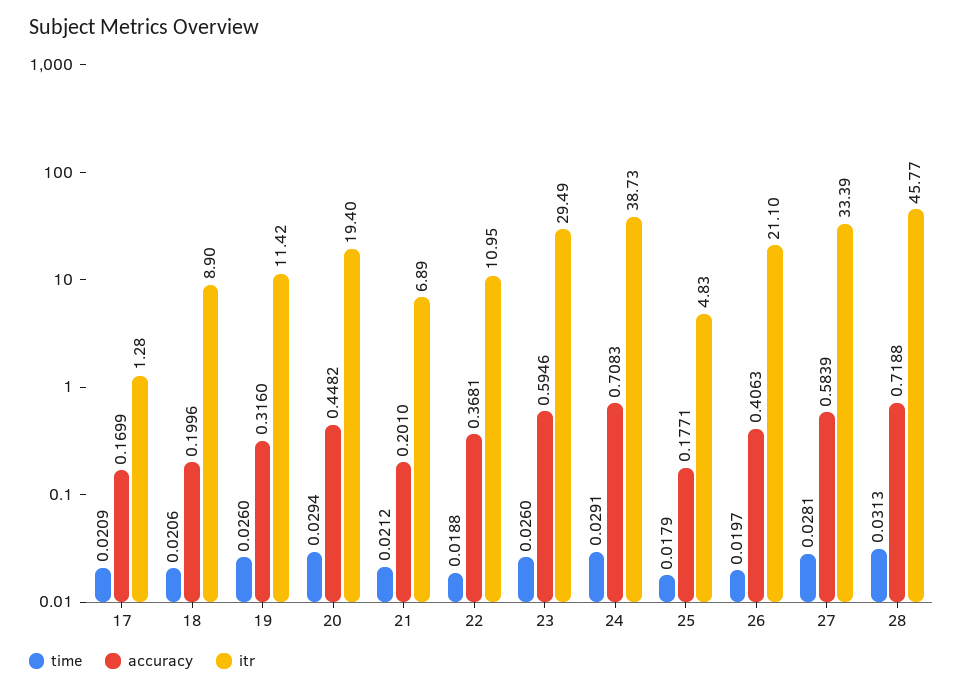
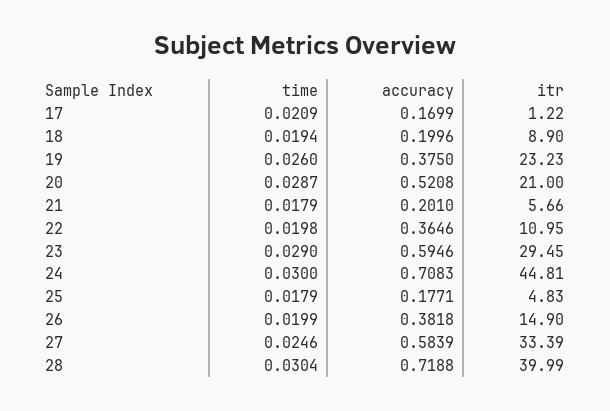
itr, 17: 1.28 -> 1.22
time, 18: 0.0206 -> 0.0194
accuracy, 19: 0.316 -> 0.375
itr, 19: 11.42 -> 23.23
time, 20: 0.0294 -> 0.0287
accuracy, 20: 0.4482 -> 0.5208
itr, 20: 19.4 -> 21
time, 21: 0.0212 -> 0.0179
itr, 21: 6.89 -> 5.66
time, 22: 0.0188 -> 0.0198
accuracy, 22: 0.3681 -> 0.3646
time, 23: 0.026 -> 0.029
itr, 23: 29.49 -> 29.45
time, 24: 0.0291 -> 0.03
itr, 24: 38.73 -> 44.81
time, 26: 0.0197 -> 0.0199
accuracy, 26: 0.4063 -> 0.3818
itr, 26: 21.1 -> 14.9
time, 27: 0.0281 -> 0.0246
time, 28: 0.0313 -> 0.0304
itr, 28: 45.77 -> 39.99

